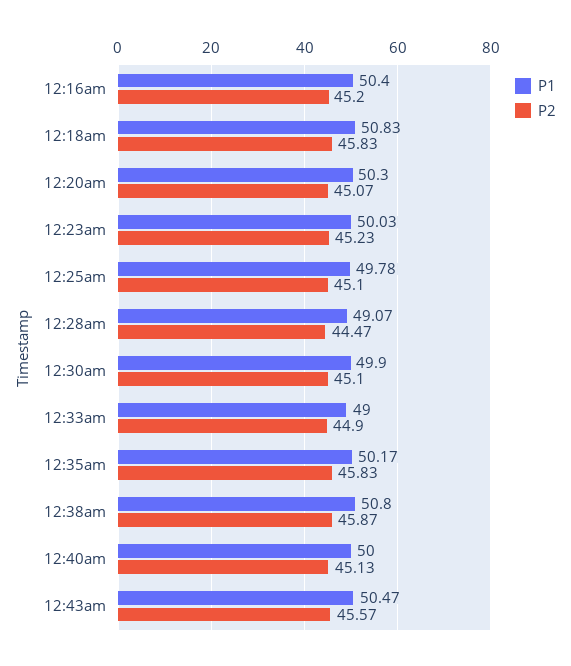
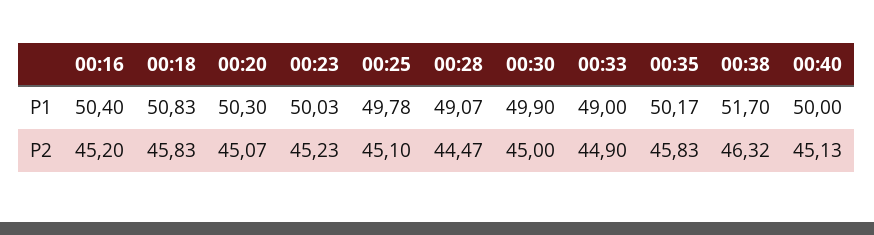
P2, 12:30am: 45.1 -> 45
P1, 12:38am: 50.8 -> 51.7
P2, 12:38am: 45.87 -> 46.32
P1, 12:43am: 50.47 -> none
P2, 12:43am: 45.57 -> none

